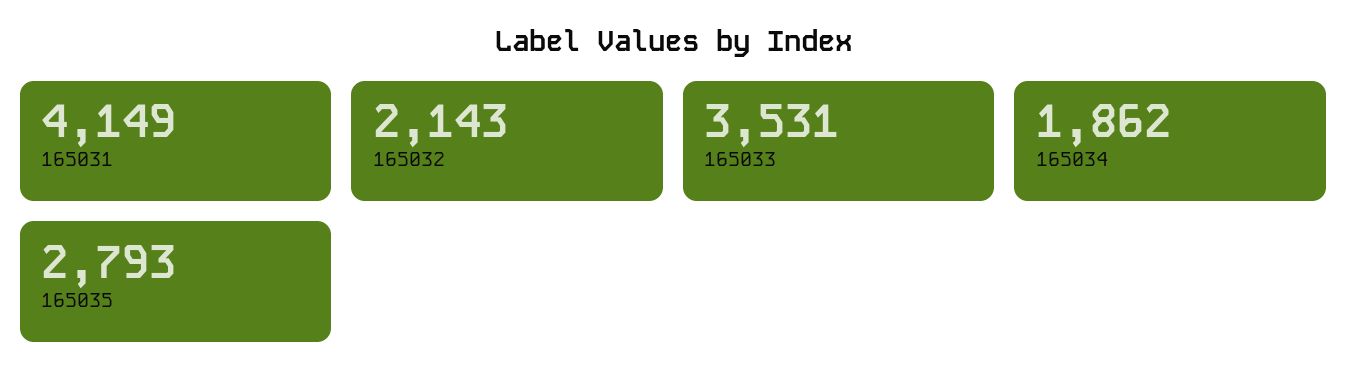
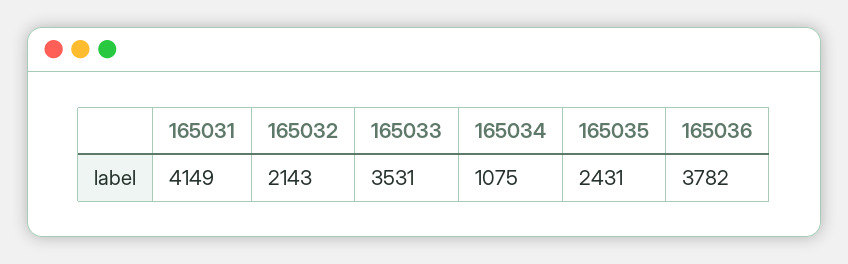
165034: 1862 -> 1075
165035: 2793 -> 2431
165036: none -> 3782

